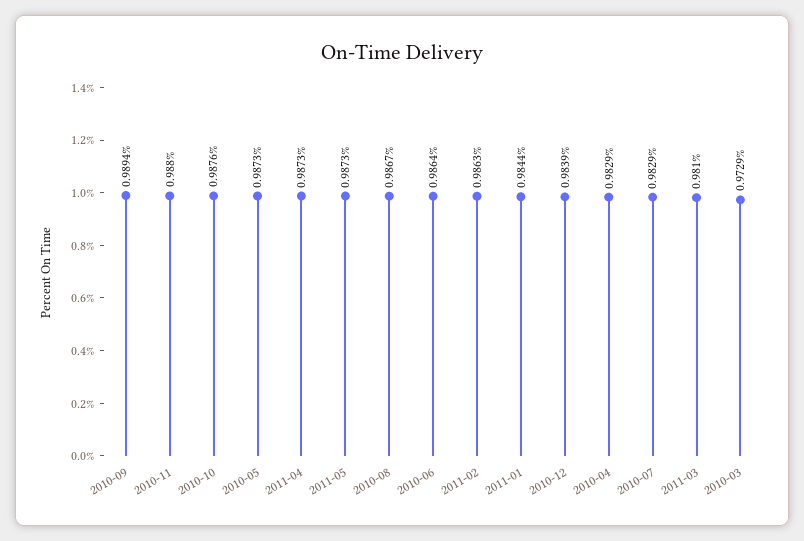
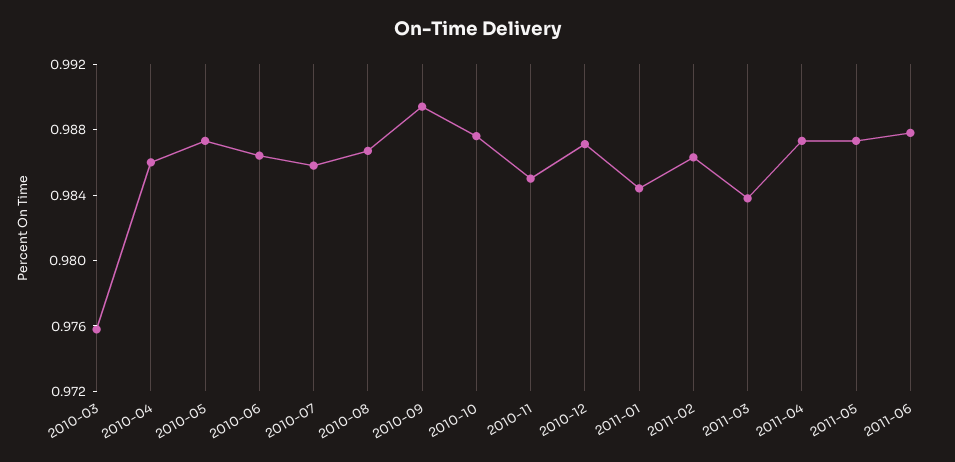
2010-11: 0.988 -> 0.985
2010-12: 0.9839 -> 0.987
2010-04: 0.9829 -> 0.986
2010-07: 0.9829 -> 0.986
2011-03: 0.981 -> 0.984
2010-03: 0.9729 -> 0.976
2011-06: none -> 0.988

